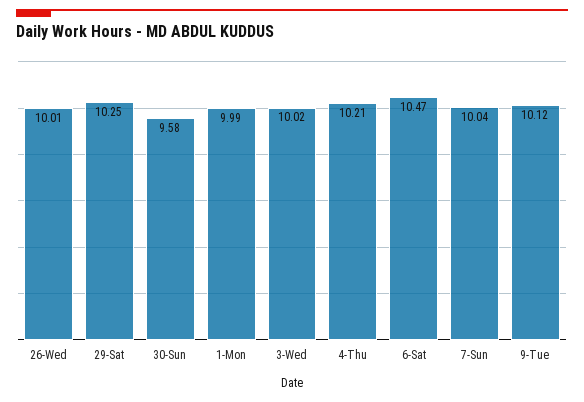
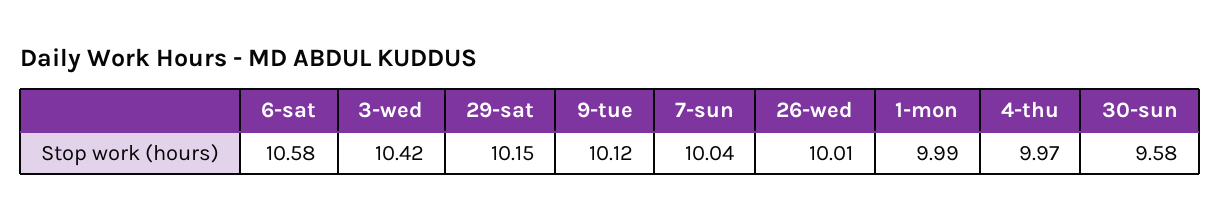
29-Sat: 10.25 -> 10.15
3-Wed: 10.02 -> 10.42
4-Thu: 10.21 -> 9.97
6-Sat: 10.47 -> 10.58

